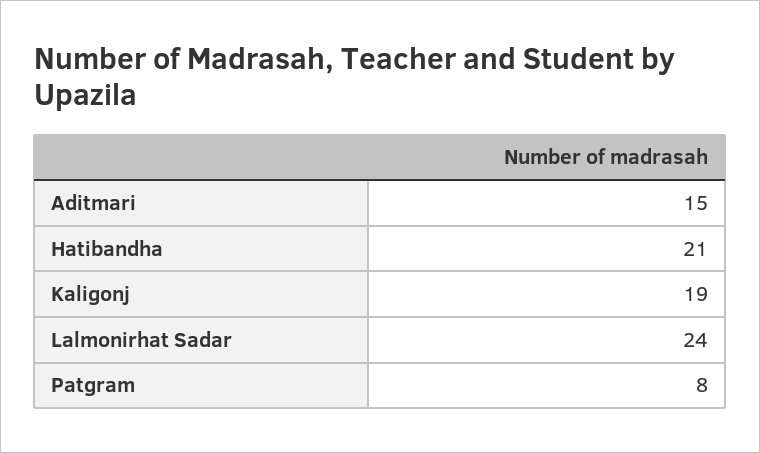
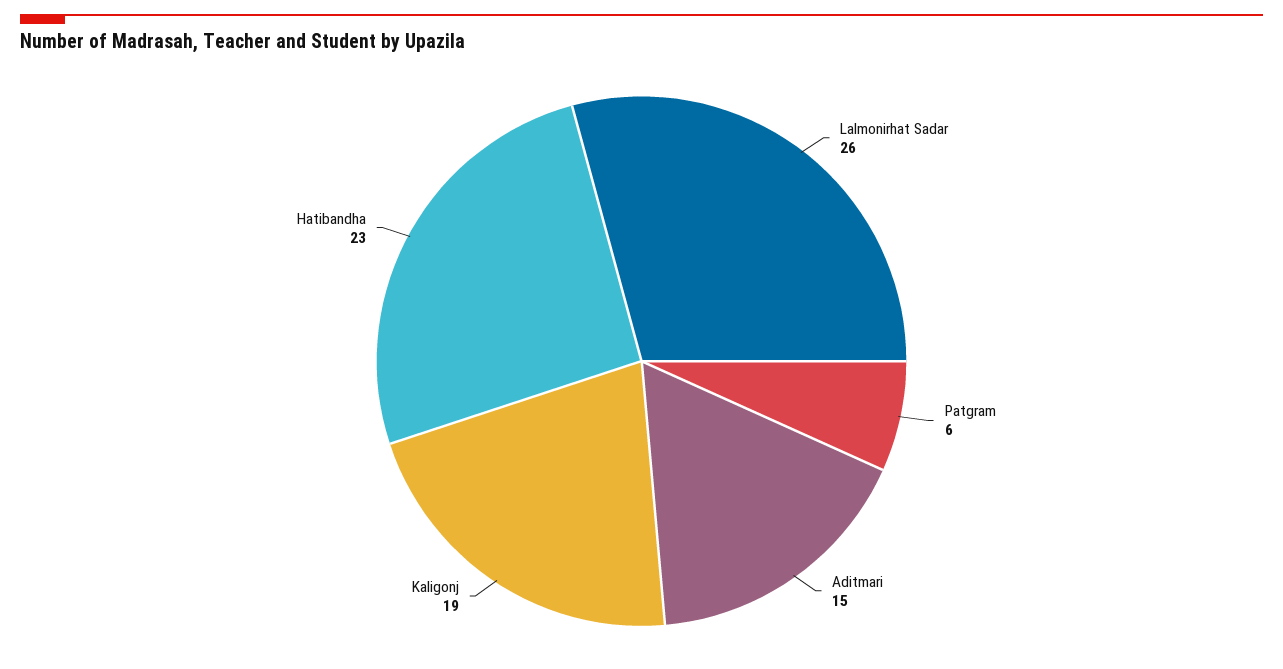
Hatibandha: 21 -> 23
Lalmonirhat Sadar: 24 -> 26
Patgram: 8 -> 6

